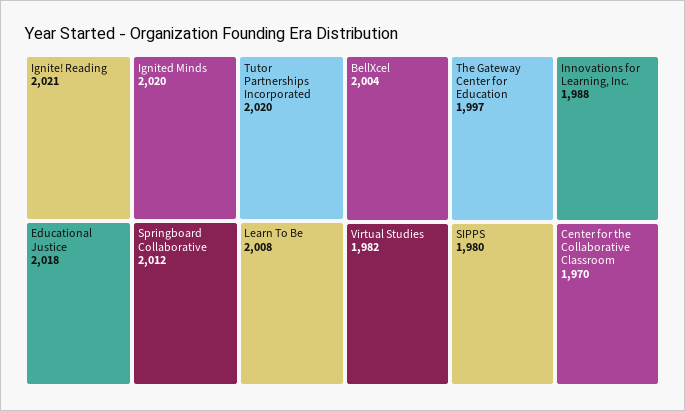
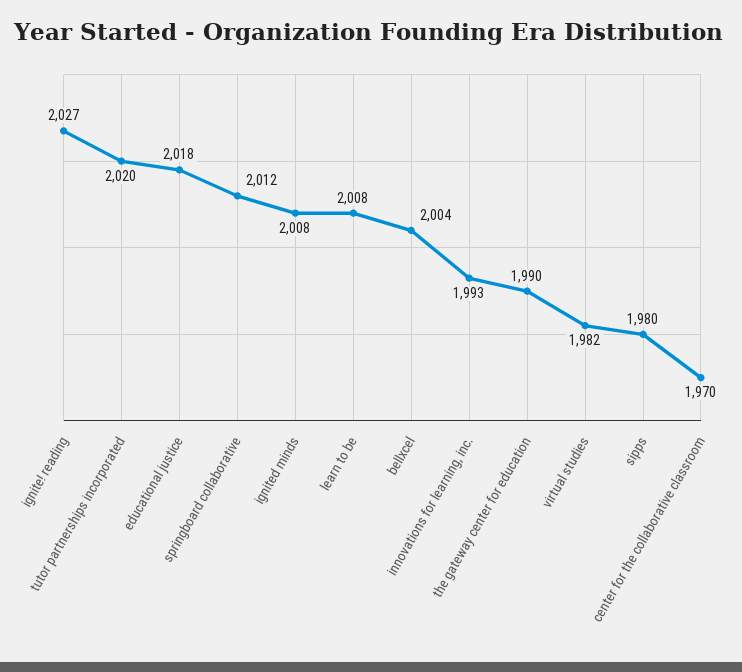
Ignite! Reading: 2021 -> 2027
Ignited Minds: 2020 -> 2008
The Gateway Center for Education: 1997 -> 1990
Innovations for Learning, Inc.: 1988 -> 1993

